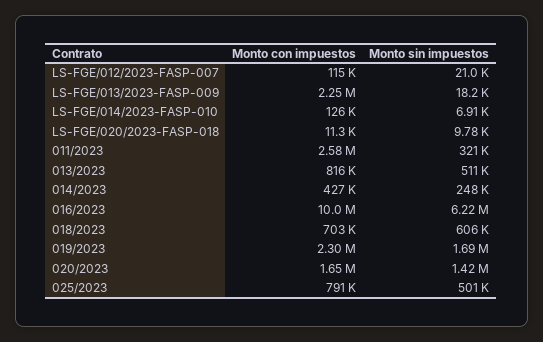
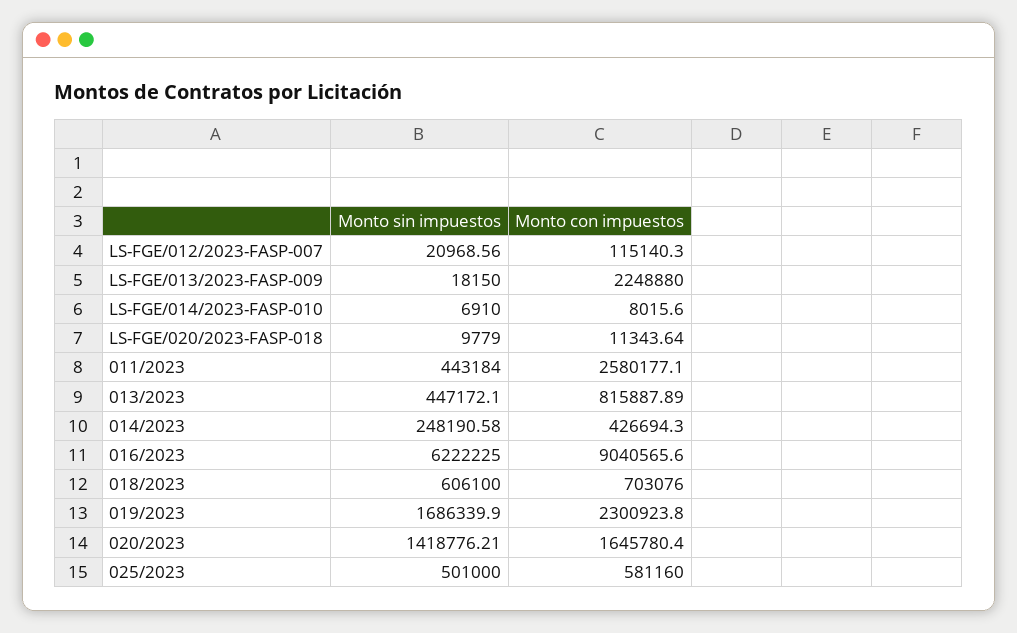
Monto con impuestos, LS-FGE/014/2023-FASP-010: 126000 -> 8015.6
Monto sin impuestos, 011/2023: 321000 -> 443184
Monto sin impuestos, 013/2023: 511000 -> 447172.1
Monto con impuestos, 016/2023: 10000000 -> 9040565.6
Monto con impuestos, 025/2023: 791000 -> 581160

